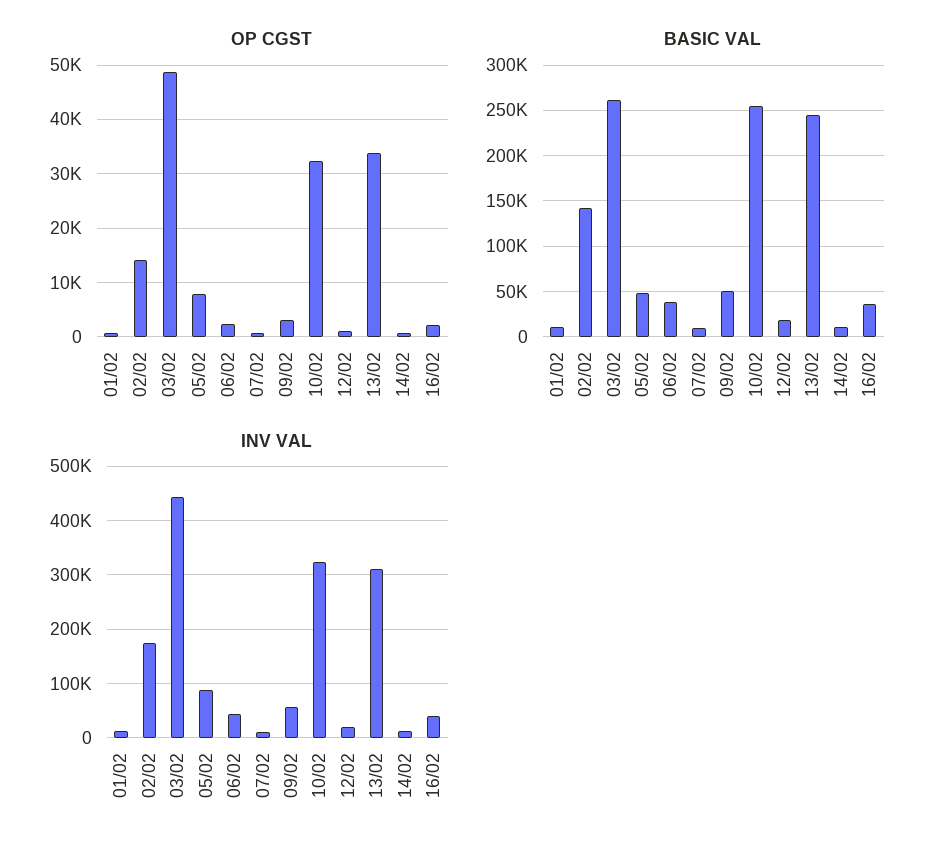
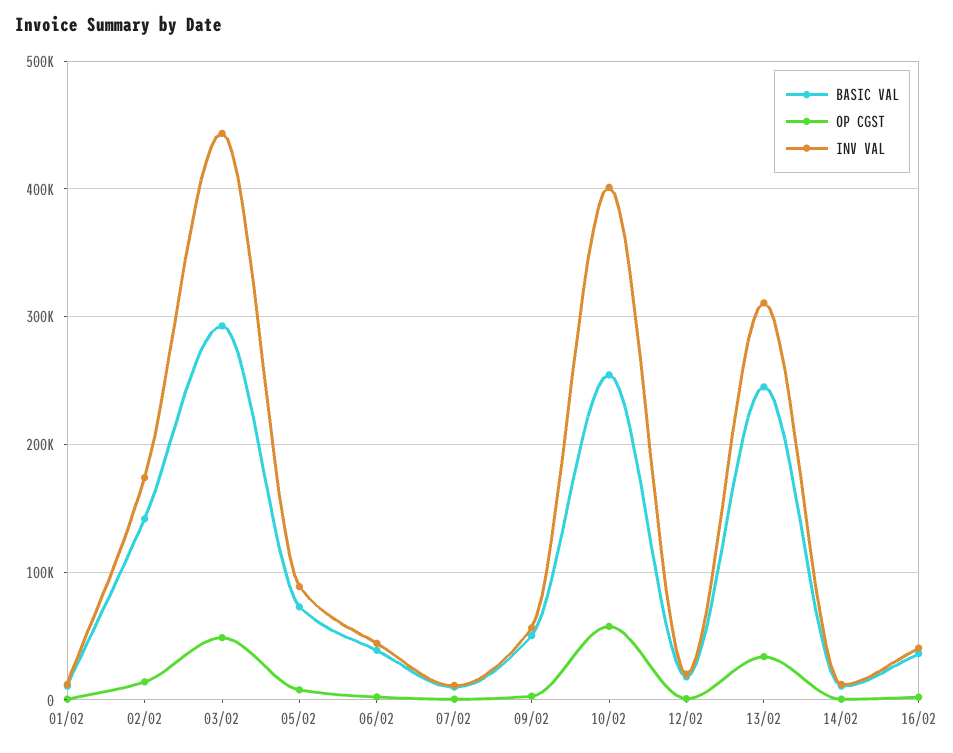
OP CGST, 10/02: 32000 -> 60000
BASIC VAL, 03/02: 260000 -> 290000
BASIC VAL, 05/02: 50000 -> 70000
INV VAL, 10/02: 320000 -> 400000

